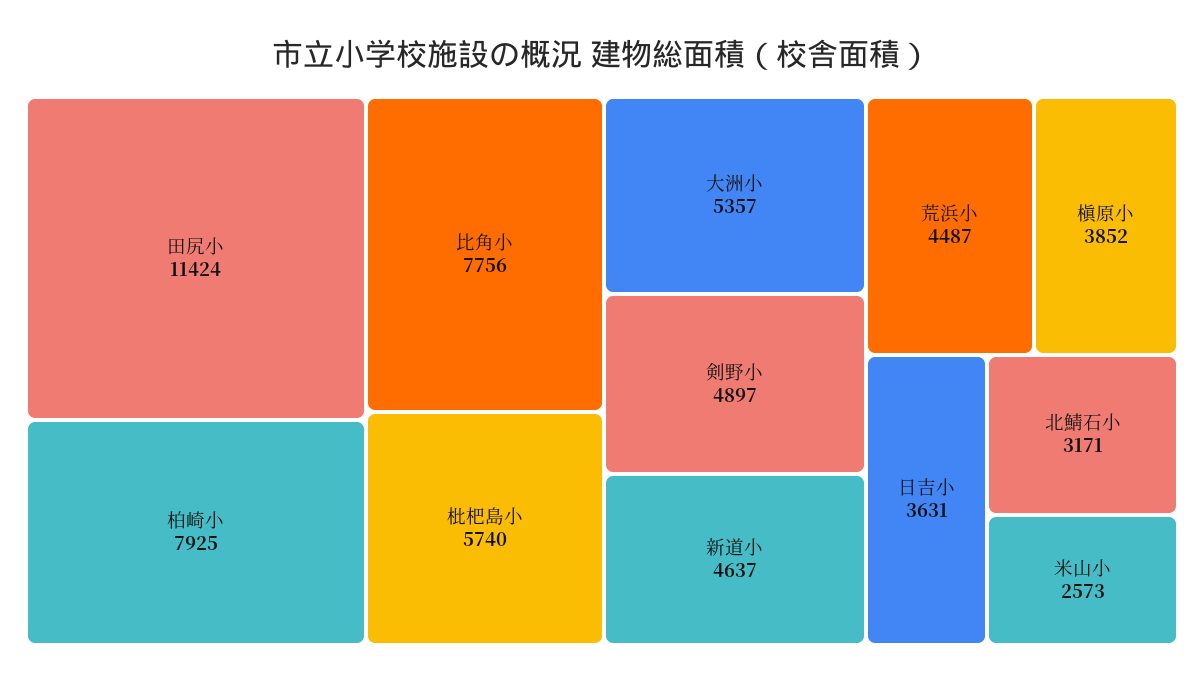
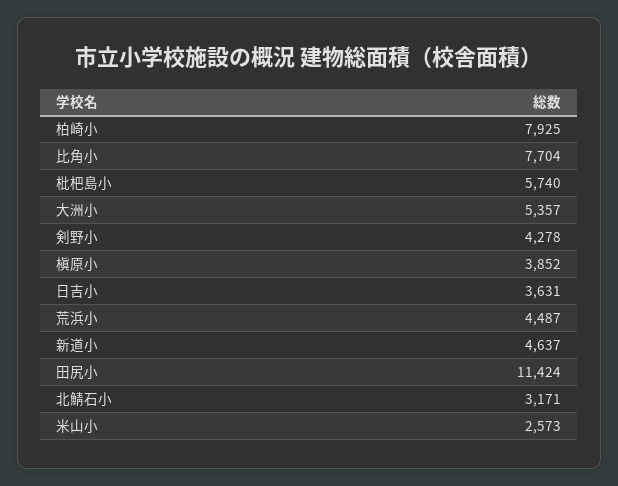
比角小: 7756 -> 7704
剣野小: 4897 -> 4278

